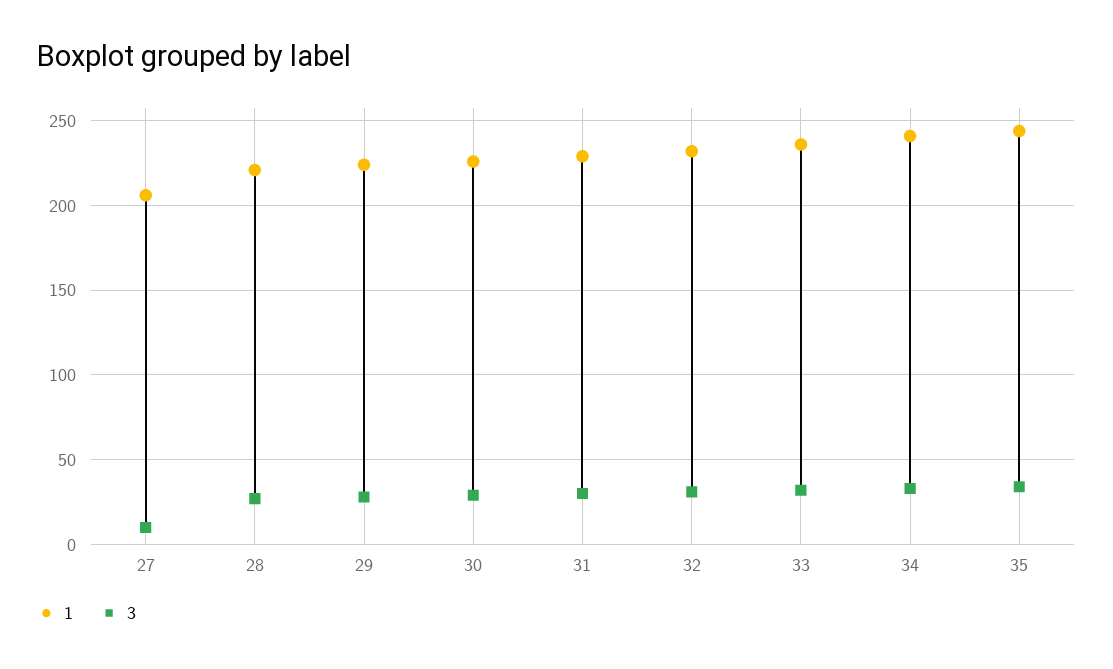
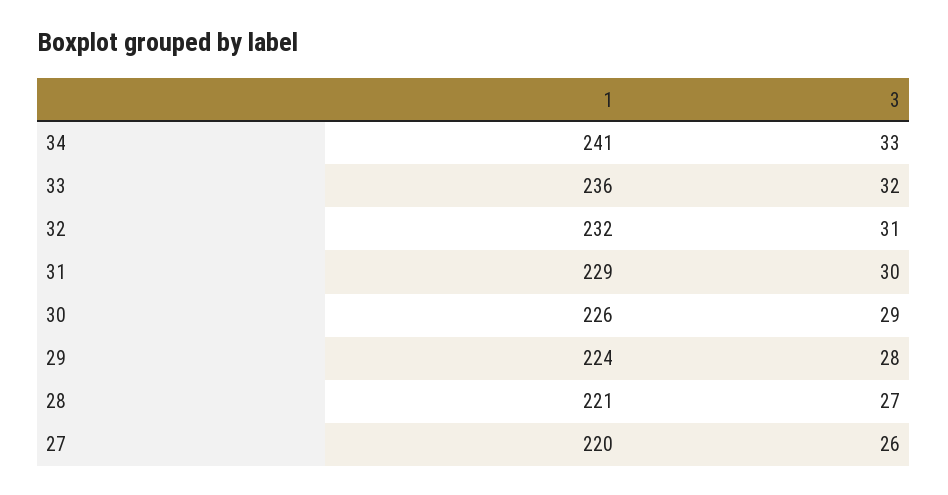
1, 27: 205 -> 220
3, 27: 10 -> 26
1, 35: 245 -> none
3, 35: 35 -> none

